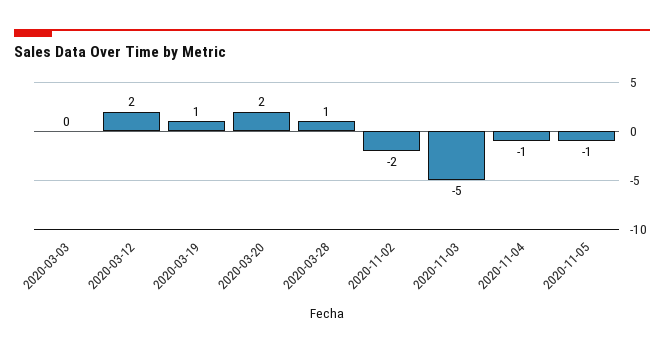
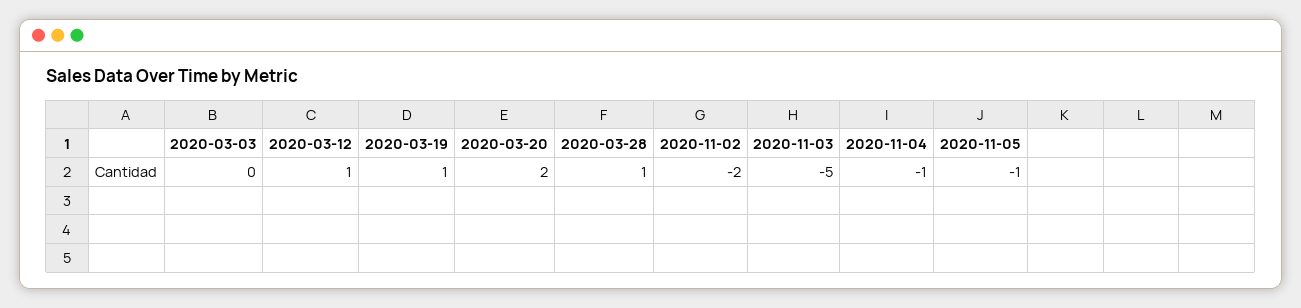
2020-03-12: 2 -> 1

